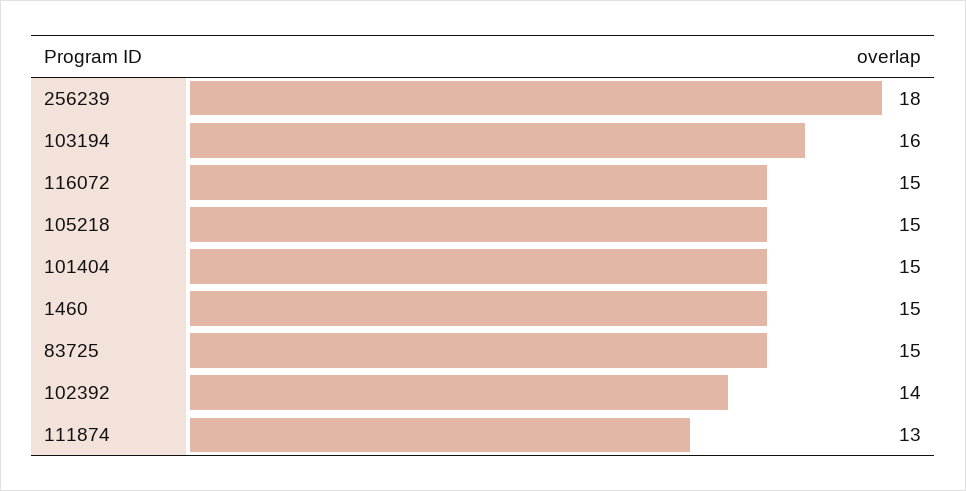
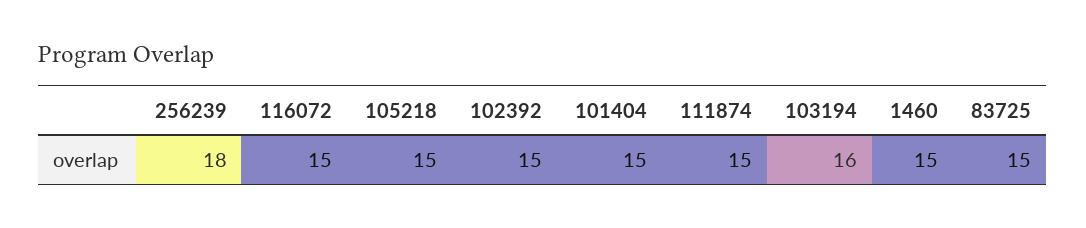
102392: 14 -> 15
111874: 13 -> 15

